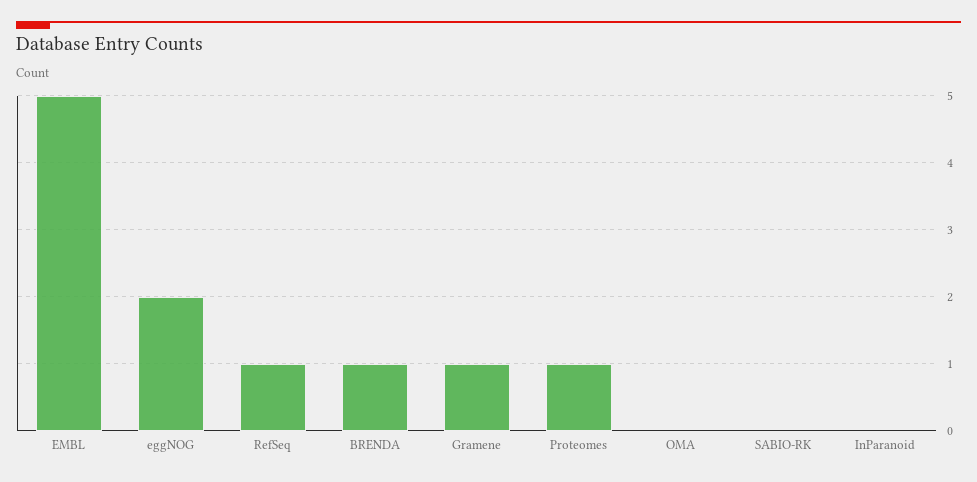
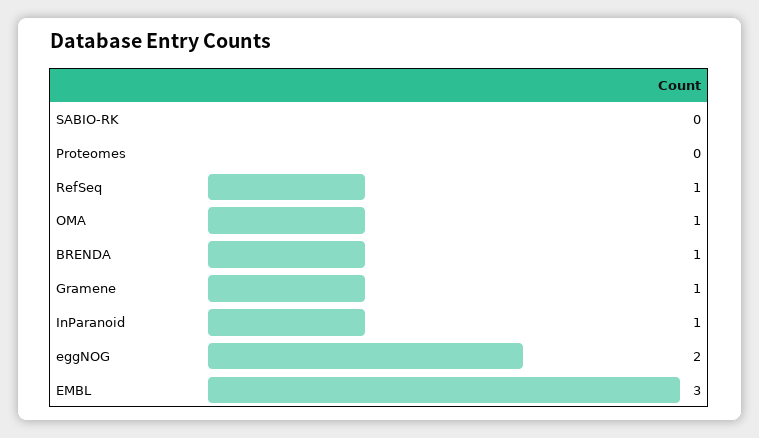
EMBL: 5 -> 3
Proteomes: 1 -> 0
OMA: 0 -> 1
InParanoid: 0 -> 1

